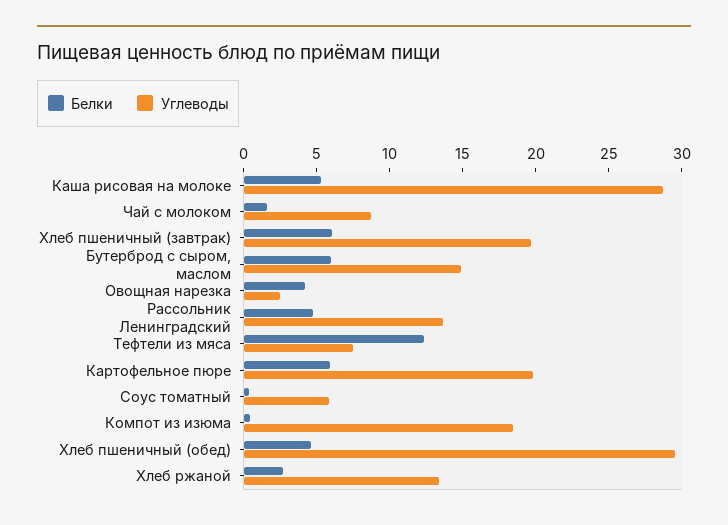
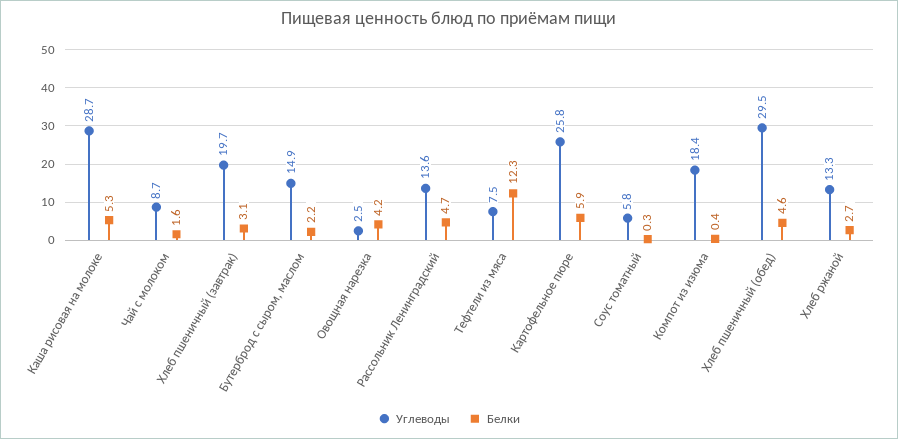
Белки, Хлеб пшеничный (завтрак): 6 -> 3.1
Белки, Бутерброд с сыром, маслом: 6 -> 2.2
Углеводы, Картофельное пюре: 20 -> 25.8

